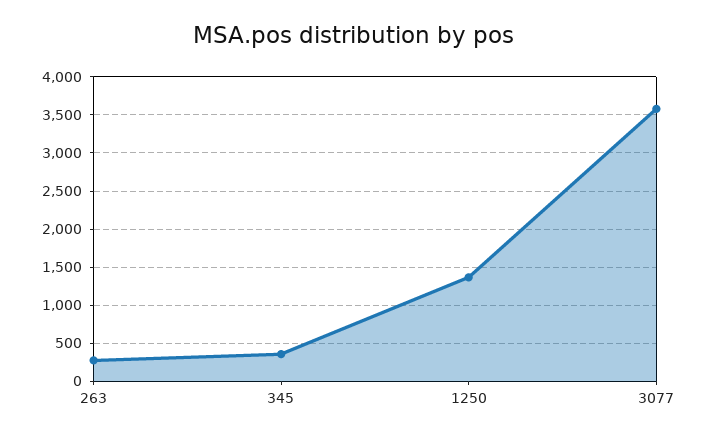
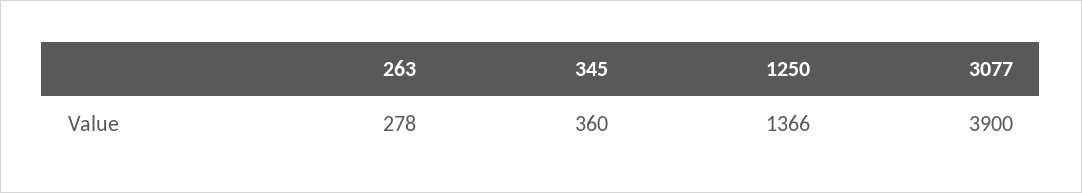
3077: 3600 -> 3900

